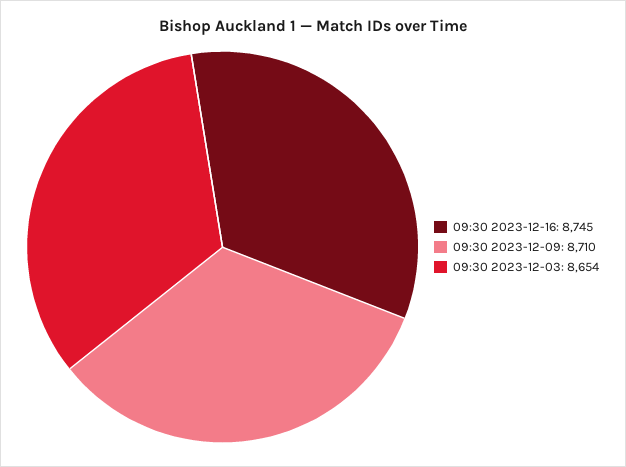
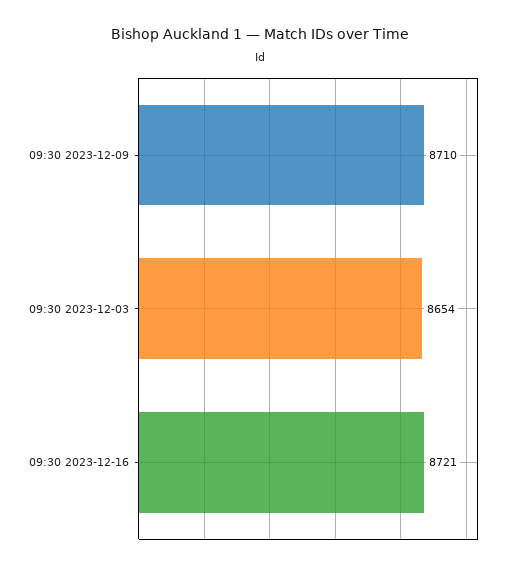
09:30 2023-12-16: 8745 -> 8721

